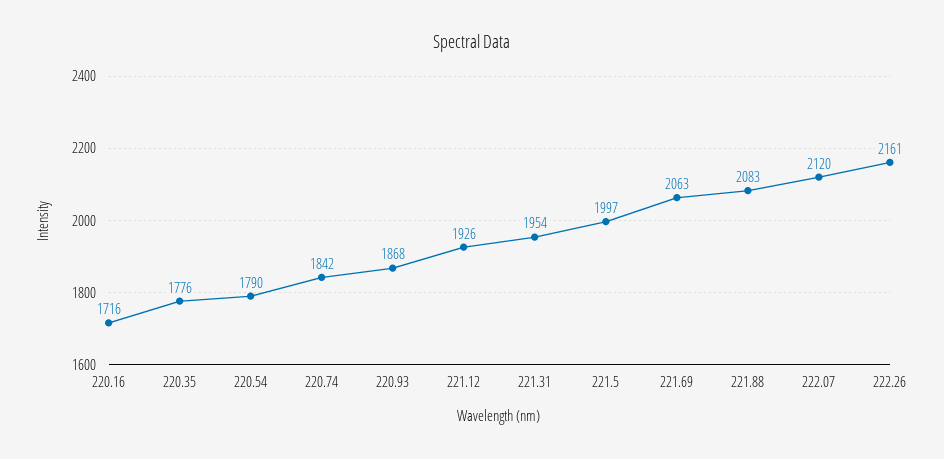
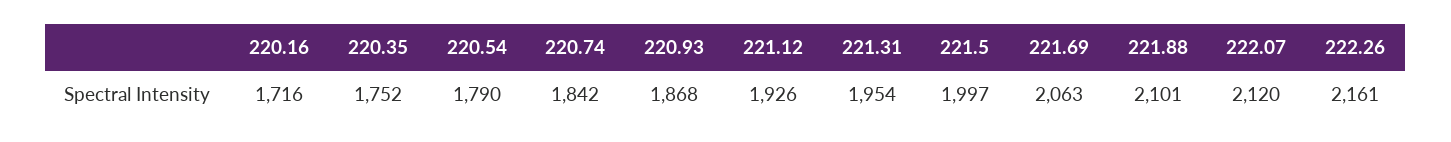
220.35: 1776 -> 1752
221.88: 2083 -> 2101

